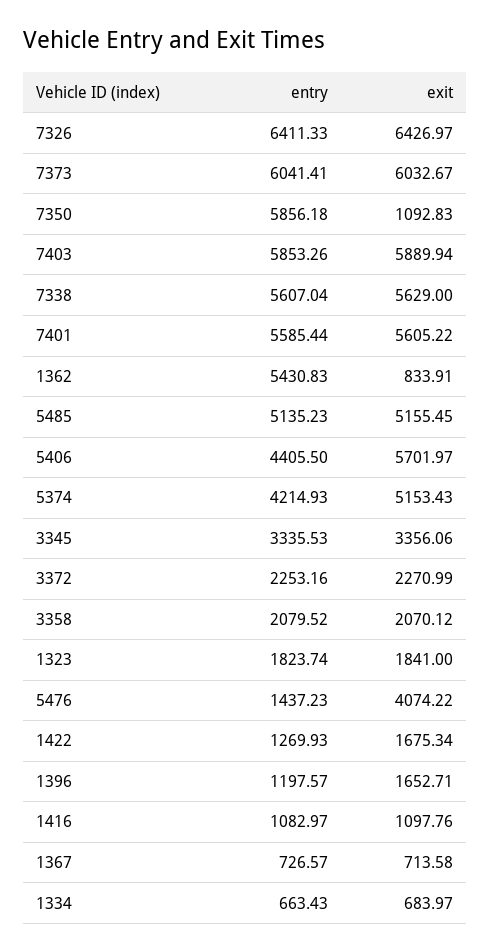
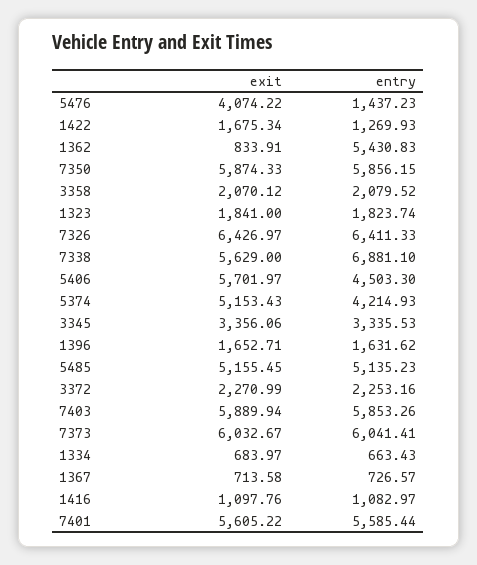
entry, 7350: 5856.18 -> 5856.15
exit, 7350: 1092.83 -> 5874.33
entry, 7338: 5607.04 -> 6881.1
entry, 5406: 4405.5 -> 4503.3
entry, 1396: 1197.57 -> 1631.62

